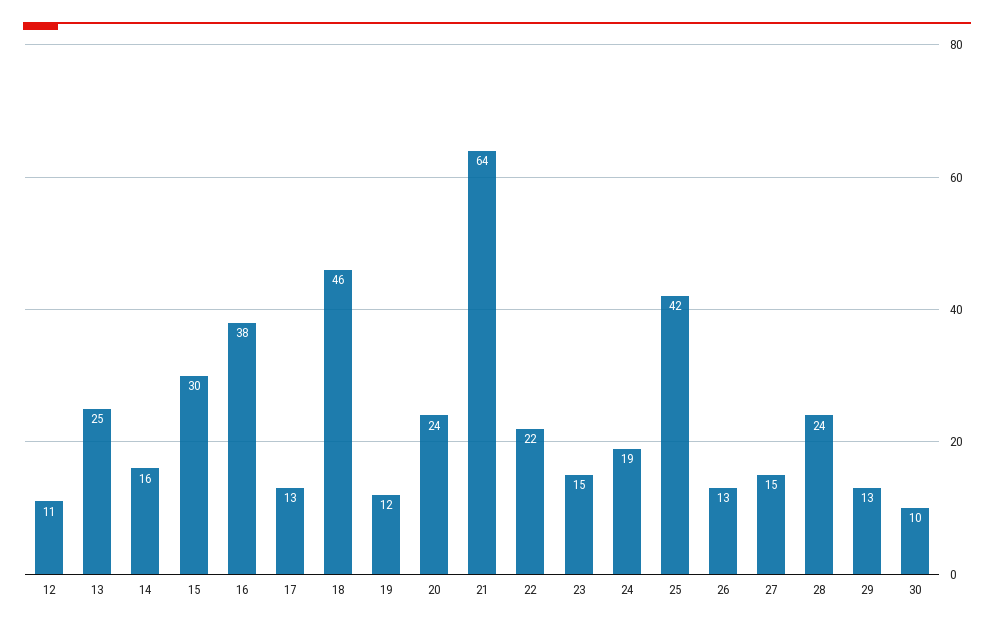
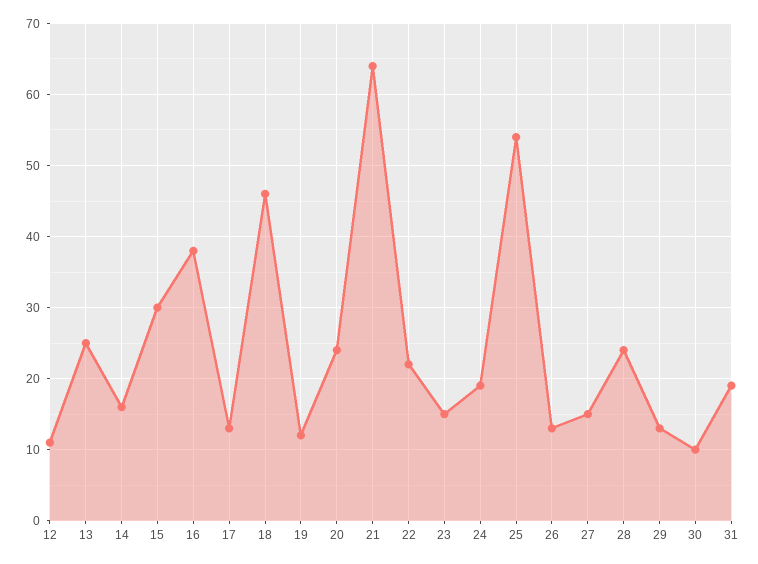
25: 42 -> 54
31: none -> 19

